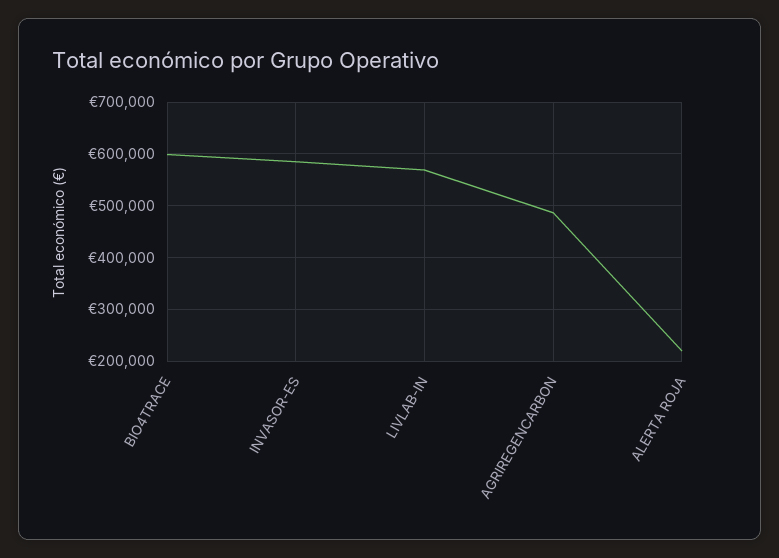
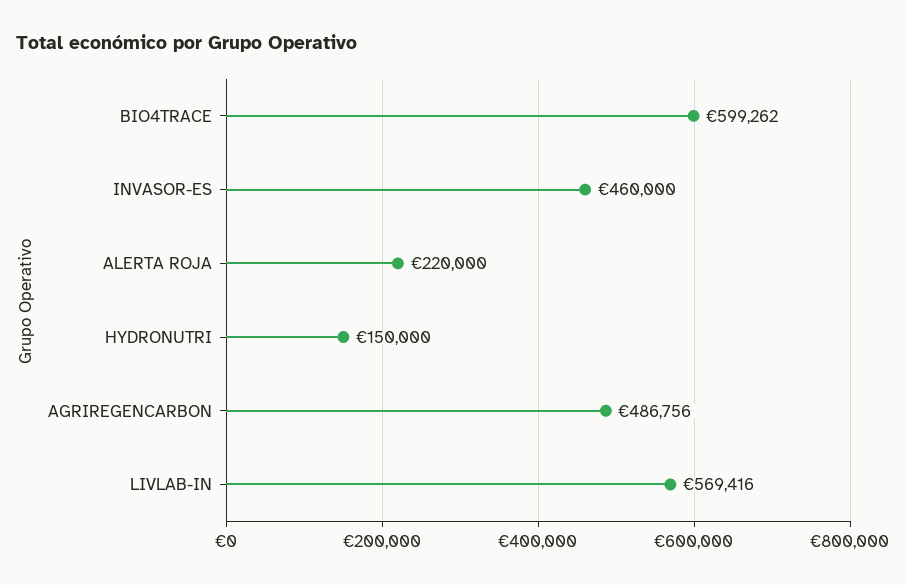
INVASOR-ES: 580000 -> 460000
HYDRONUTRI: none -> 150000

